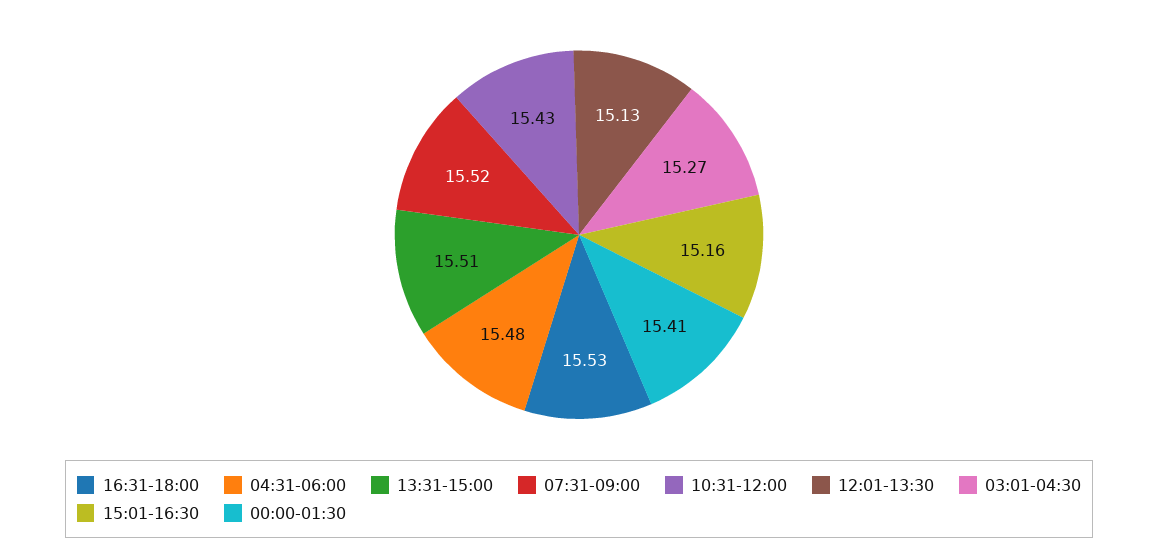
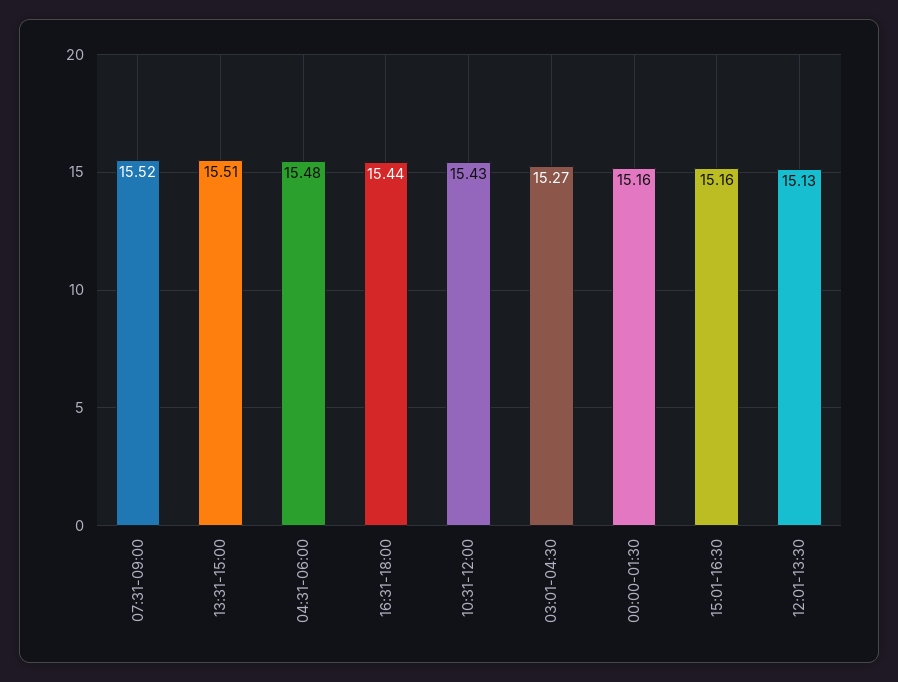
16:31-18:00: 15.53 -> 15.44
00:00-01:30: 15.41 -> 15.16

